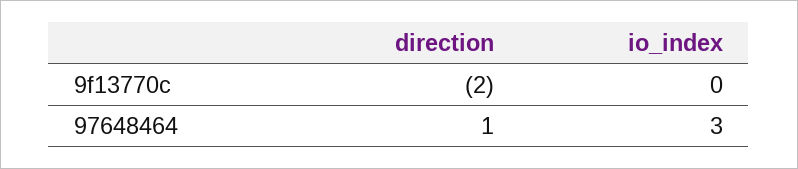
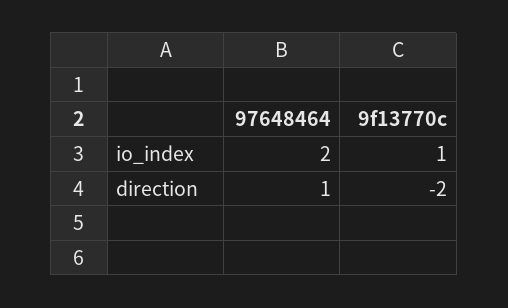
io_index, 9f13770c: 0 -> 1
io_index, 97648464: 3 -> 2

